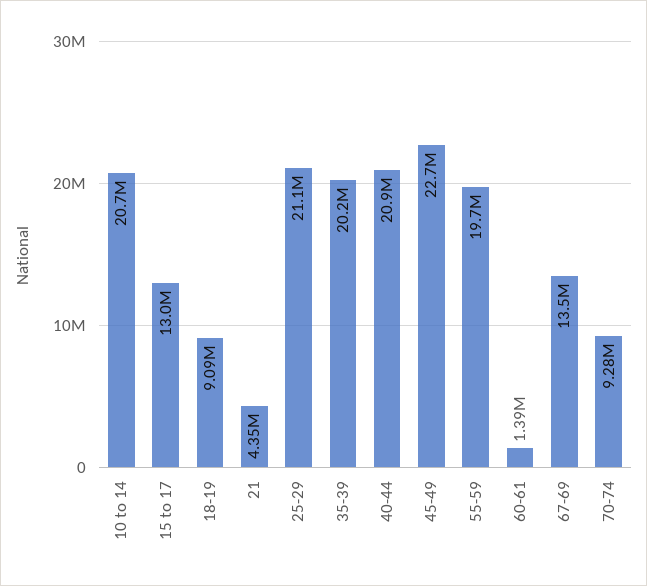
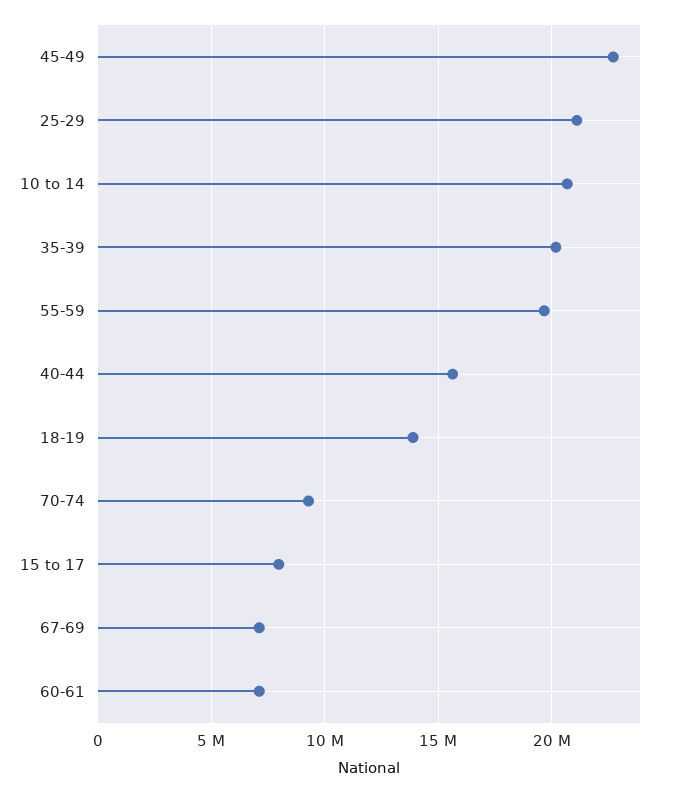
15 to 17: 13000000 -> 8000000
18-19: 9090000 -> 14000000
21: 4350000 -> none
40-44: 20900000 -> 15500000
60-61: 1390000 -> 7000000
67-69: 13500000 -> 7000000

